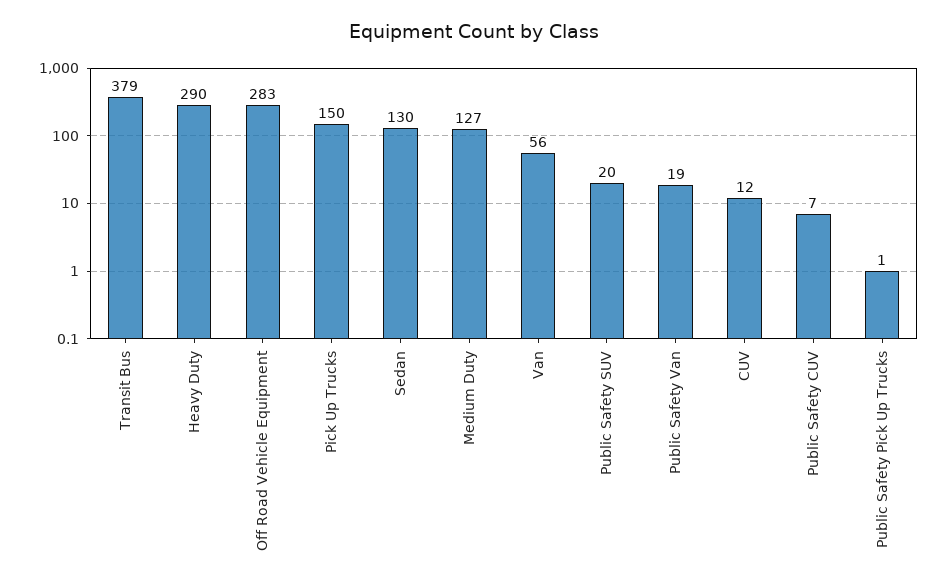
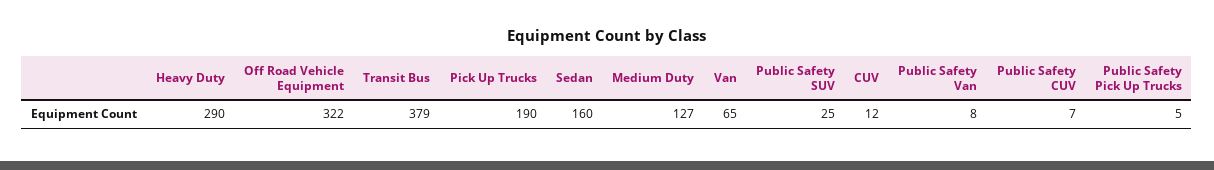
Off Road Vehicle Equipment: 283 -> 322
Pick Up Trucks: 150 -> 190
Sedan: 130 -> 160
Van: 56 -> 65
Public Safety SUV: 20 -> 25
Public Safety Van: 19 -> 8
Public Safety Pick Up Trucks: 1 -> 5

